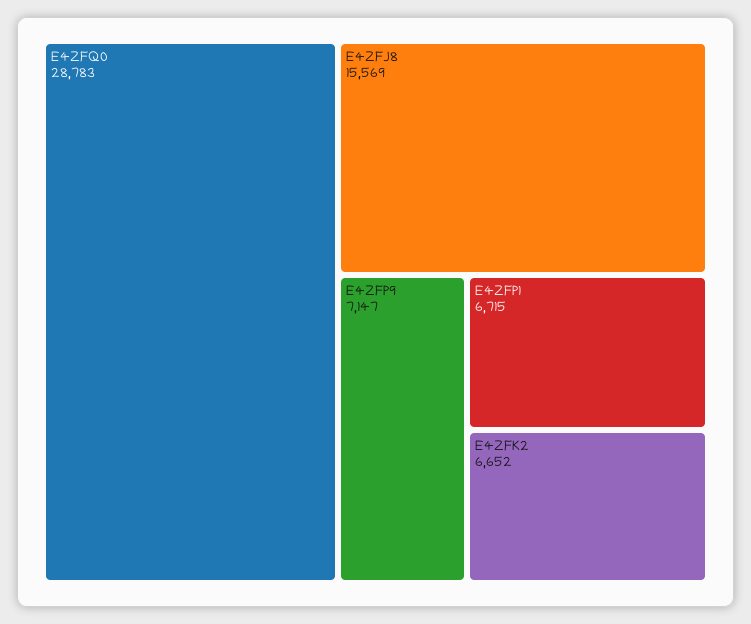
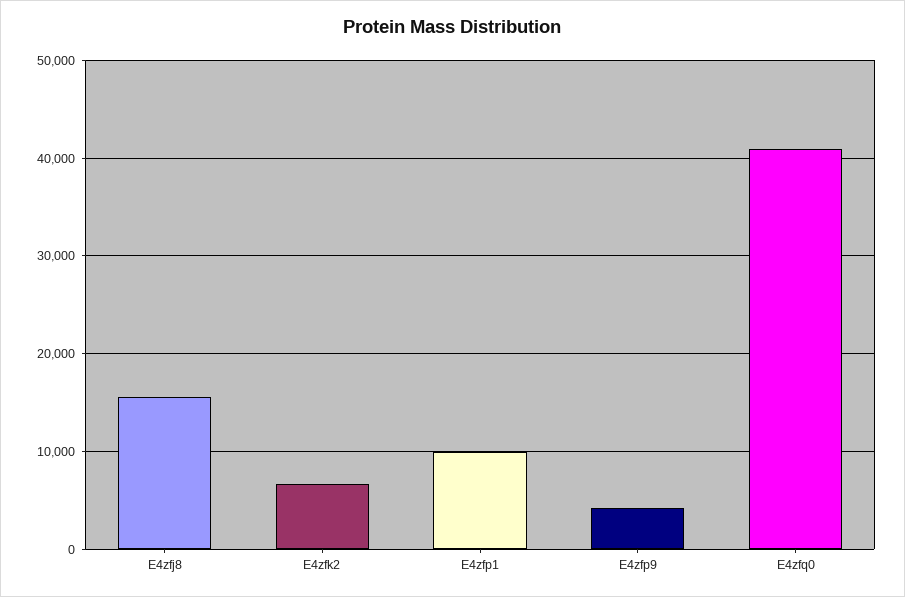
E4ZFQ0: 28783 -> 41000
E4ZFP9: 7147 -> 4000
E4ZFP1: 6715 -> 10000

